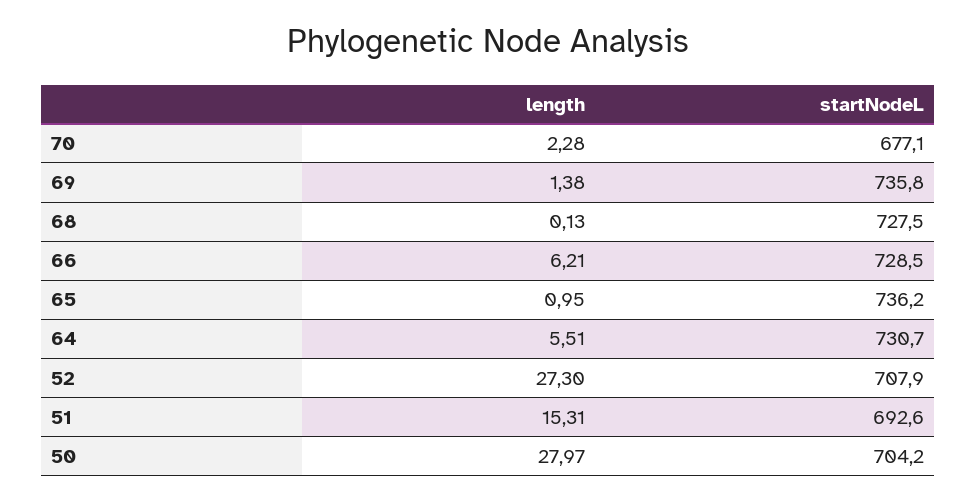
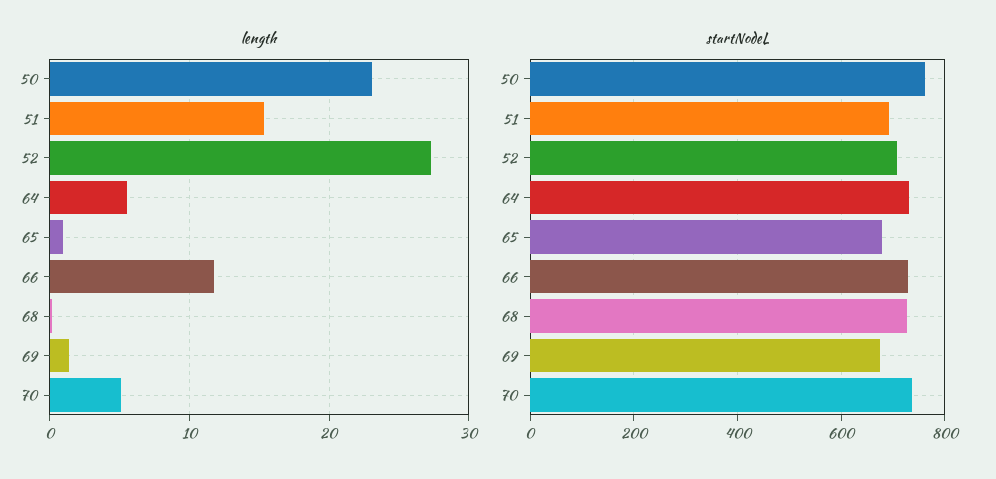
length, 70: 2.28 -> 5
startNodeL, 70: 677.1 -> 740
startNodeL, 69: 735.8 -> 680
length, 66: 6.21 -> 12
startNodeL, 65: 736.2 -> 680
length, 50: 27.97 -> 23
startNodeL, 50: 704.2 -> 760

